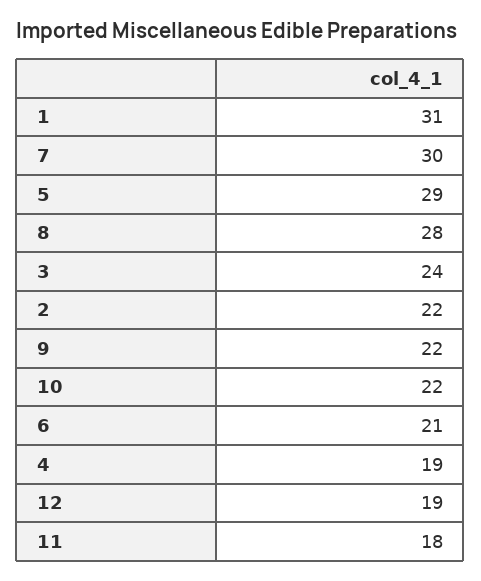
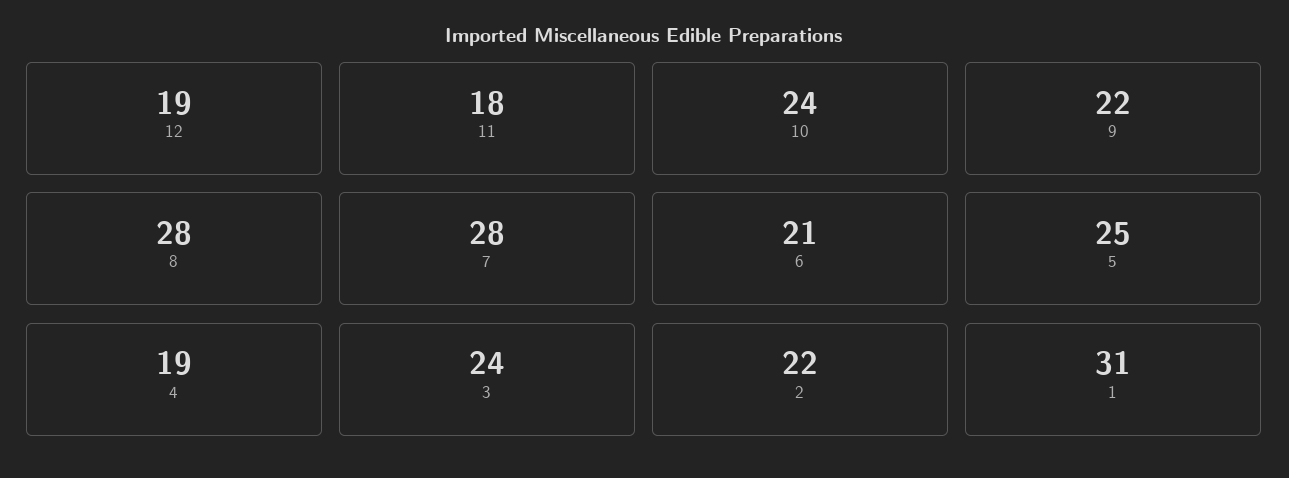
7: 30 -> 28
5: 29 -> 25
10: 22 -> 24

